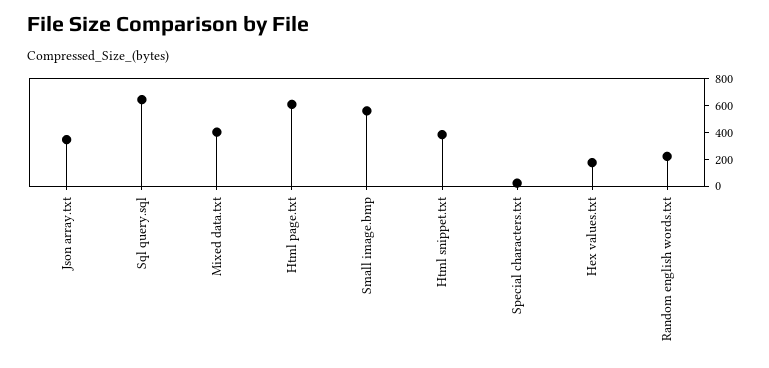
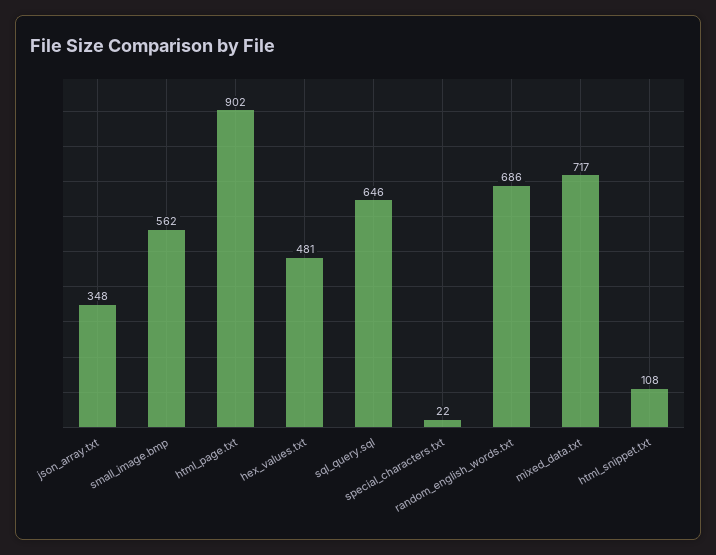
Mixed data.txt: 400 -> 717
Html page.txt: 600 -> 902
Html snippet.txt: 400 -> 108
Hex values.txt: 200 -> 481
Random english words.txt: 200 -> 686

